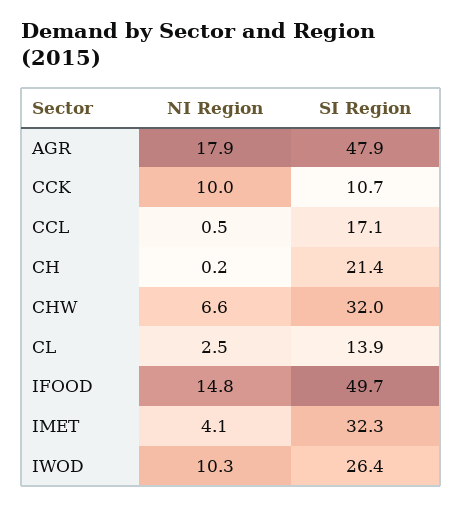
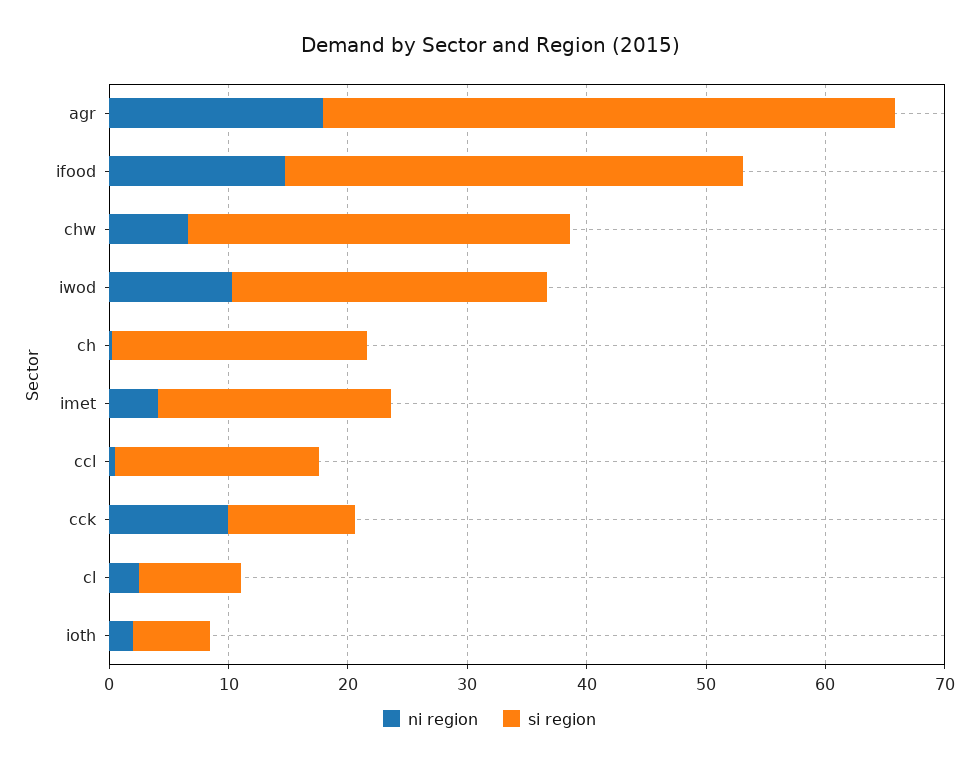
SI Region, CL: 13.9 -> 8
SI Region, IFOOD: 49.7 -> 38
SI Region, IMET: 32.3 -> 20
NI Region, ioth: none -> 2
SI Region, ioth: none -> 6

